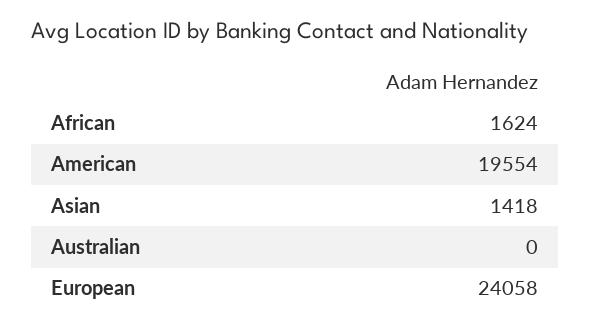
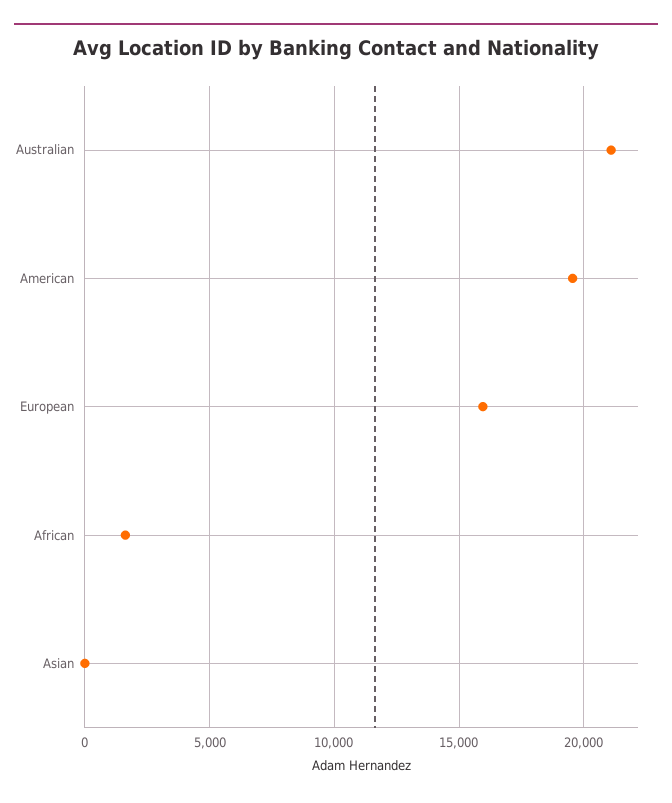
Asian: 1418 -> 0
Australian: 0 -> 21000
European: 24058 -> 16000

